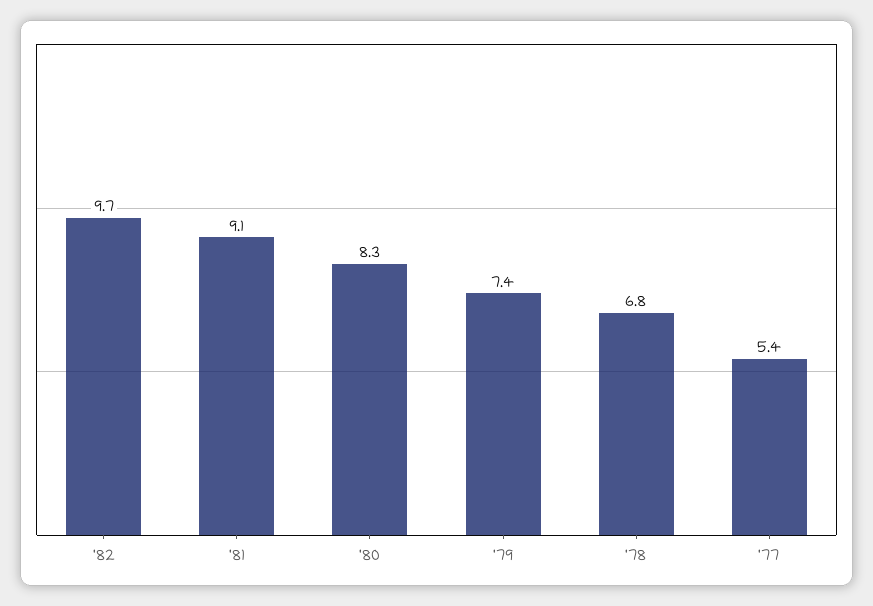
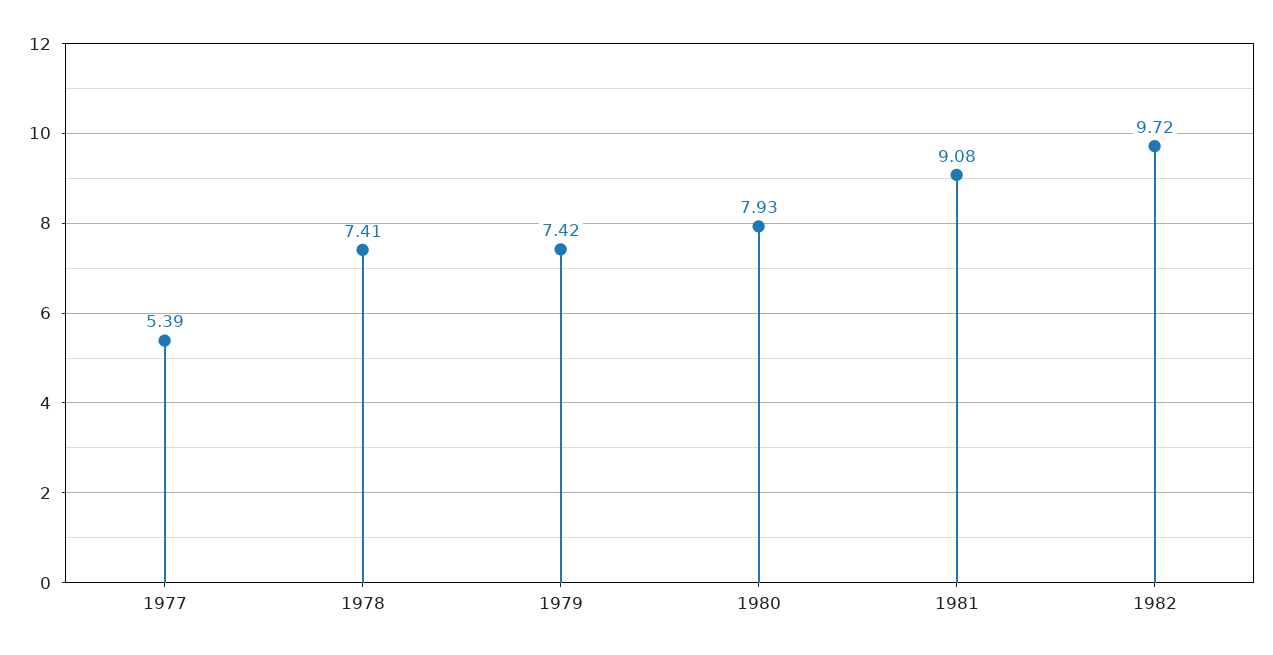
'80: 8.3 -> 7.93
'78: 6.8 -> 7.41

